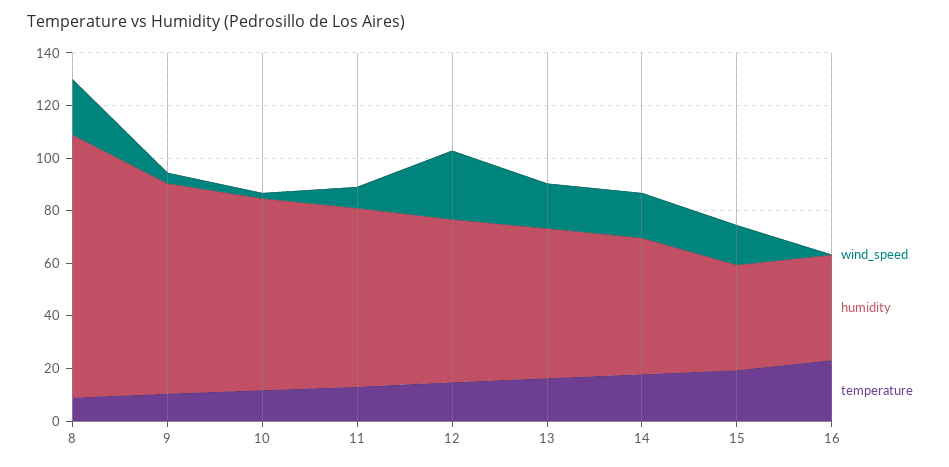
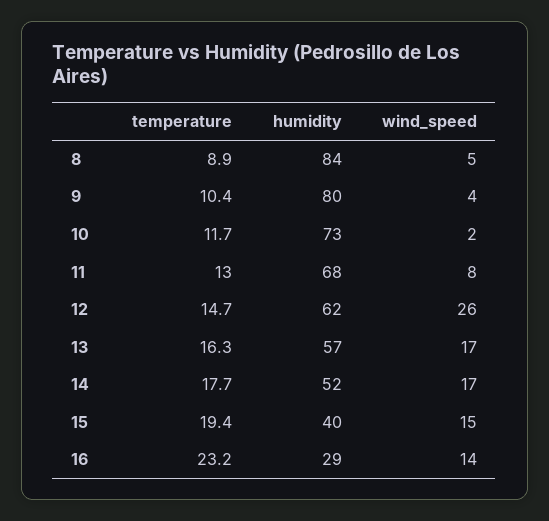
wind_speed, 8: 20 -> 5
humidity, 8: 100 -> 84
wind_speed, 16: 0 -> 14
humidity, 16: 40 -> 29

